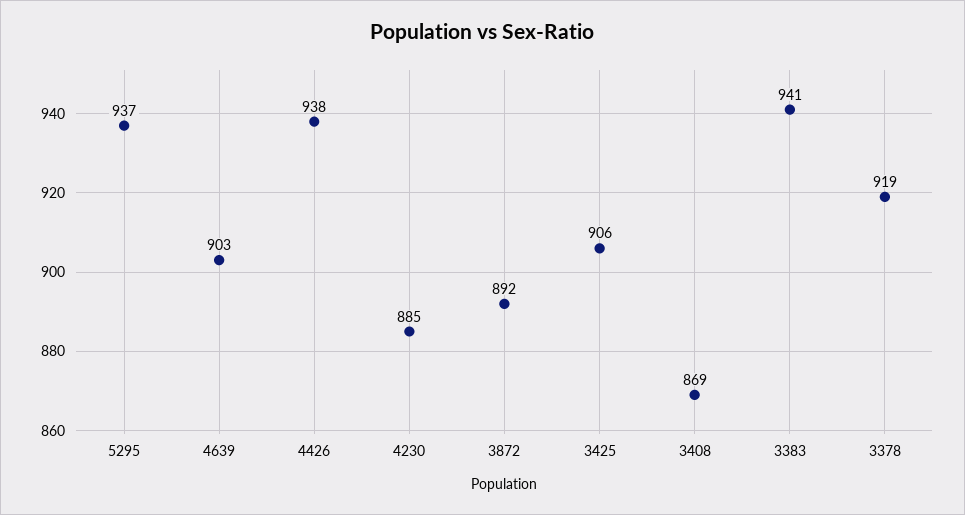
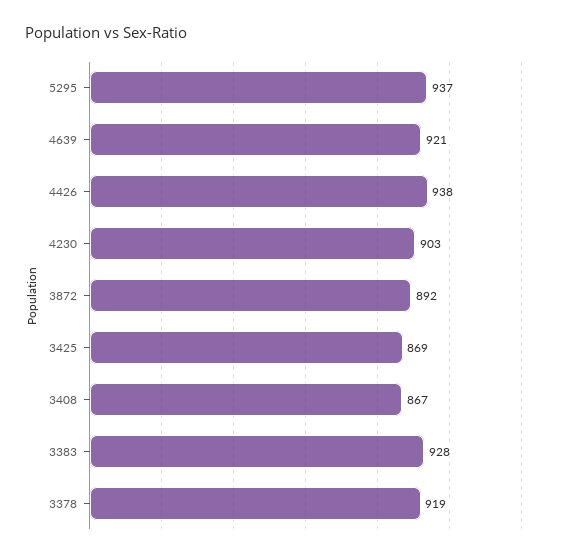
4639: 903 -> 921
4230: 885 -> 903
3425: 906 -> 869
3408: 869 -> 867
3383: 941 -> 928

